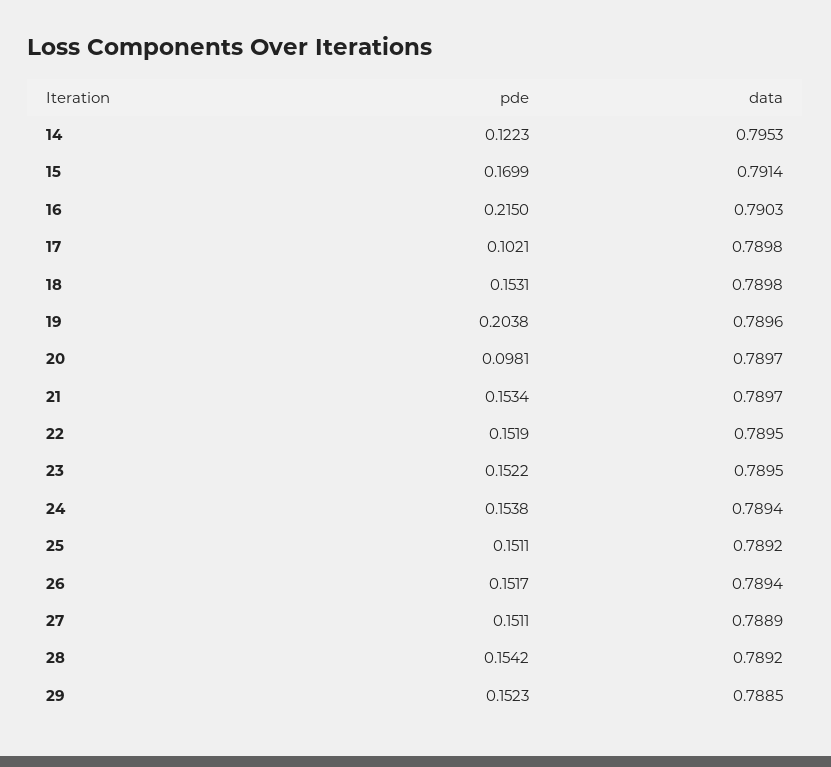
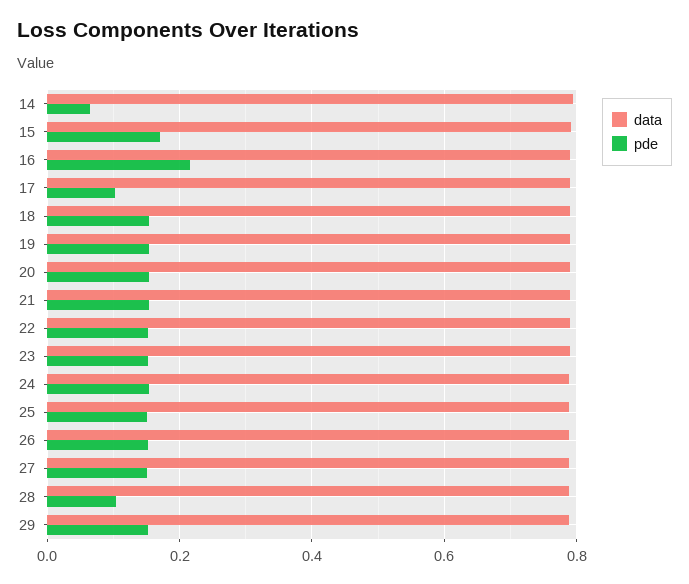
pde, 14: 0.1223 -> 0.06
pde, 19: 0.2038 -> 0.16
pde, 20: 0.0981 -> 0.16
pde, 28: 0.1542 -> 0.1

